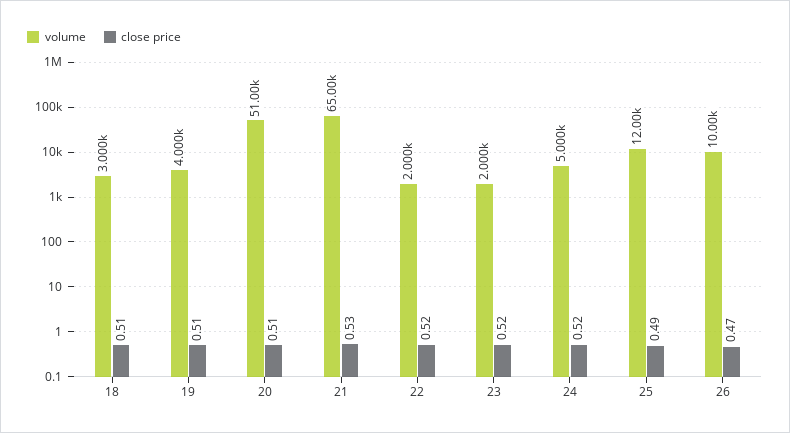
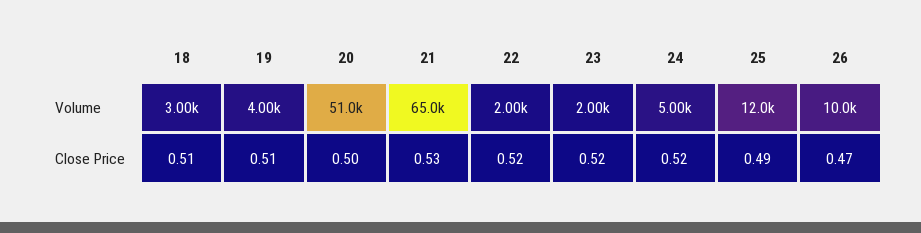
close price, 20: 0.51 -> 0.5

